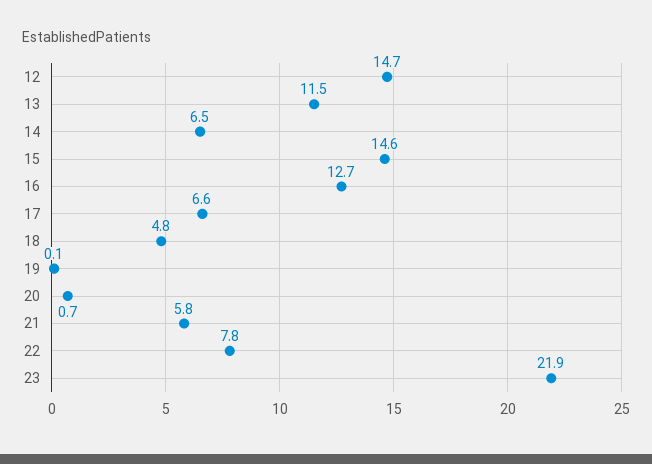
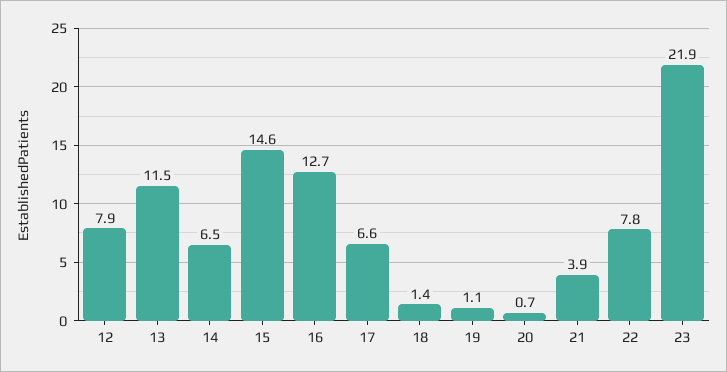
12: 14.7 -> 7.9
18: 4.8 -> 1.4
19: 0.1 -> 1.1
21: 5.8 -> 3.9

